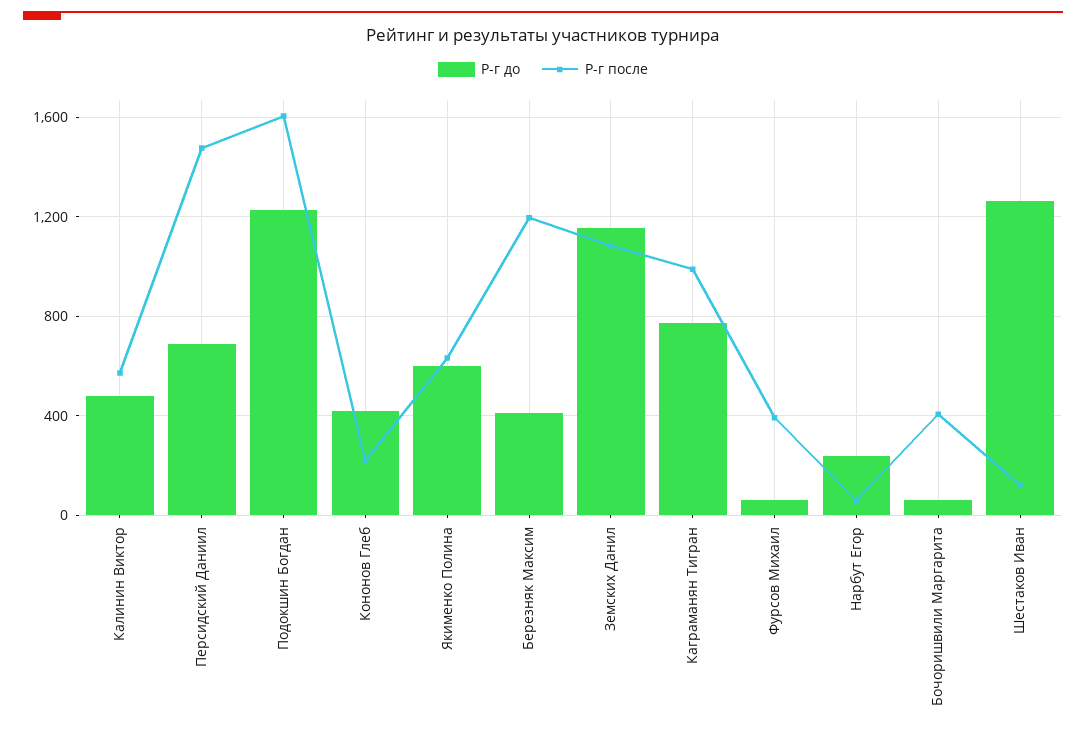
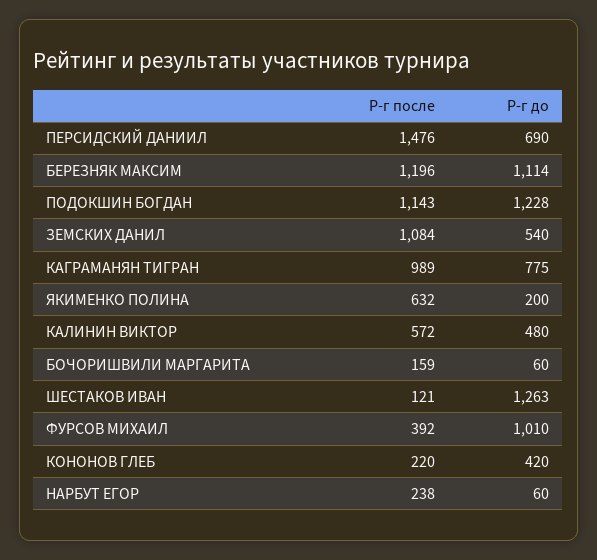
Р-г после, Подокшин Богдан: 1600 -> 1143
Р-г до, Якименко Полина: 600 -> 200
Р-г до, Березняк Максим: 400 -> 1114
Р-г до, Земских Данил: 1150 -> 540
Р-г до, Фурсов Михаил: 50 -> 1010
Р-г до, Нарбут Егор: 250 -> 60
Р-г после, Нарбут Егор: 50 -> 238
Р-г после, Бочоришвили Маргарита: 400 -> 159

